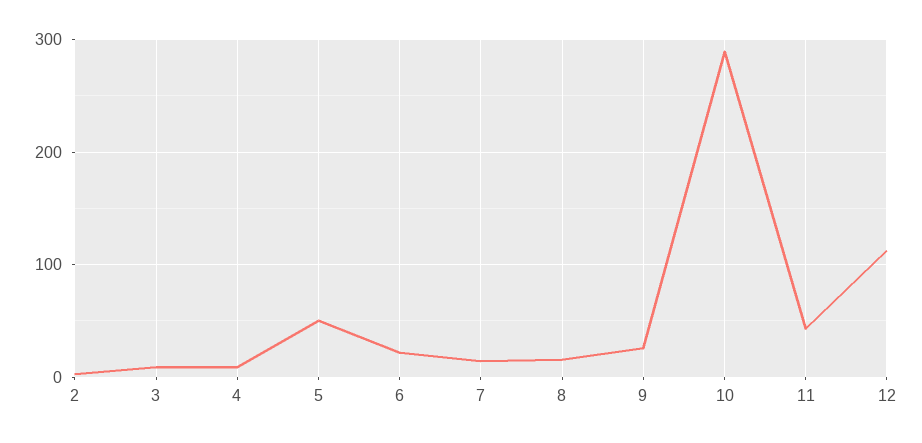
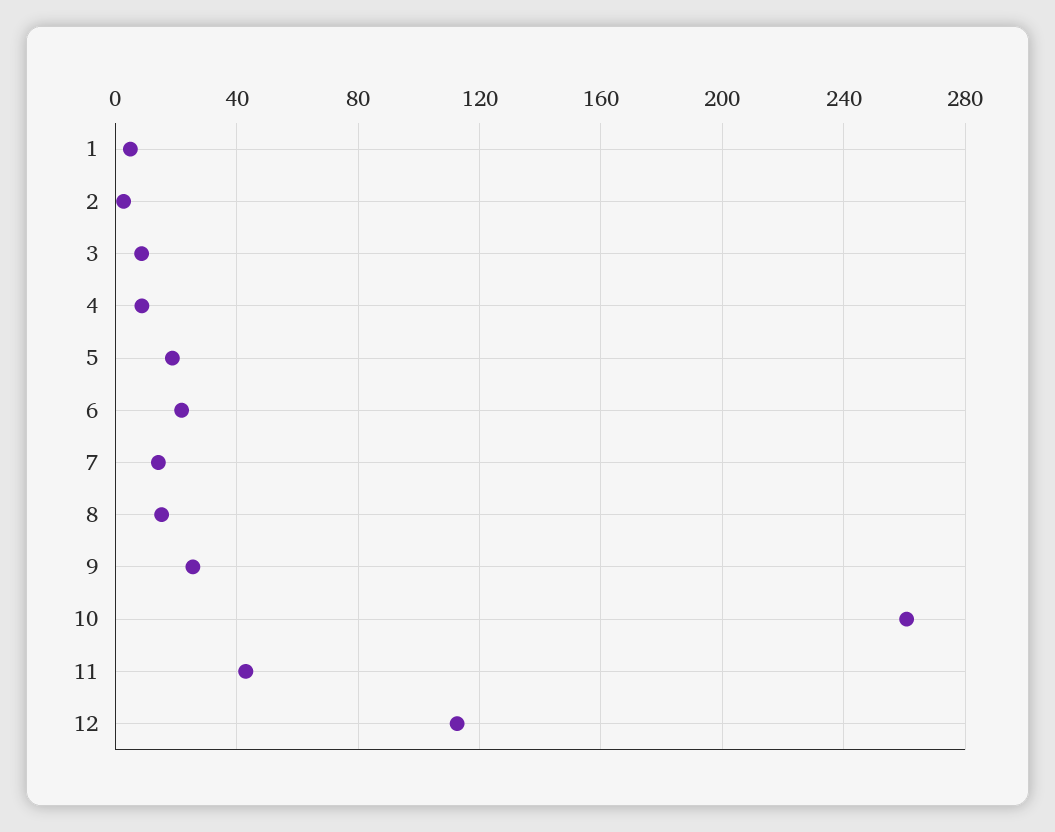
5: 50 -> 20
10: 290 -> 260
1: none -> 5

